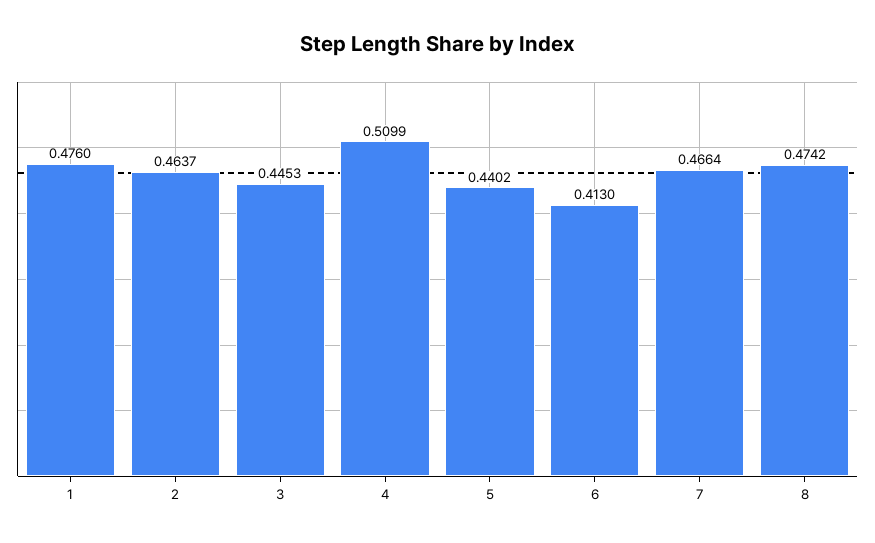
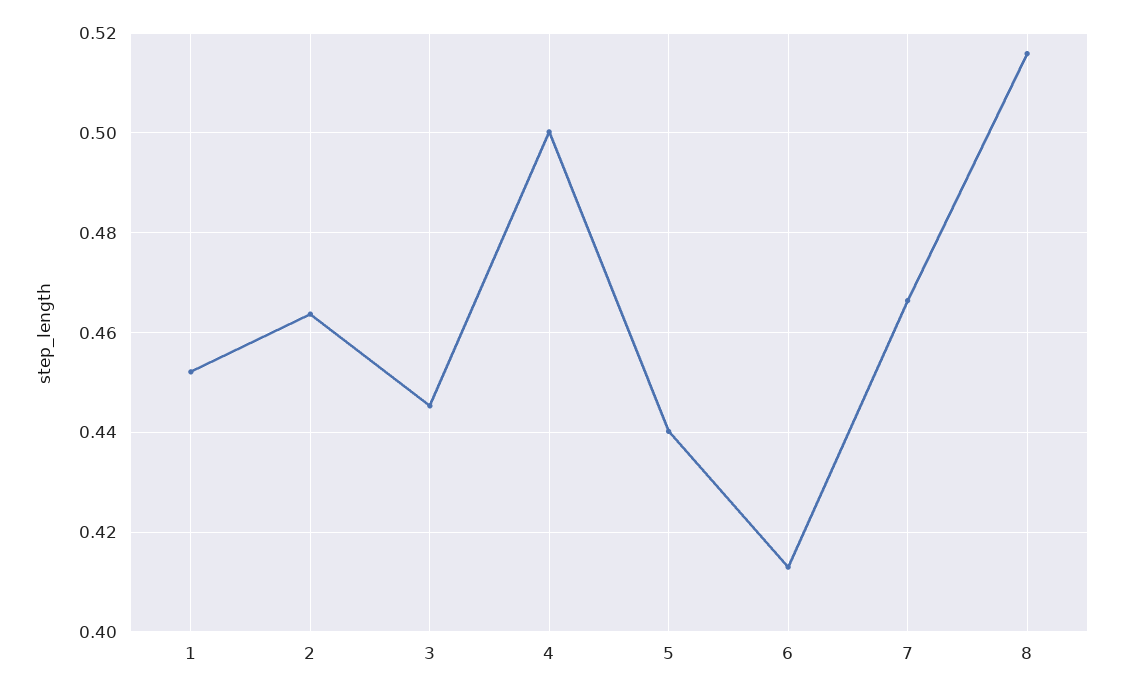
1: 0.476 -> 0.452
4: 0.5099 -> 0.5
8: 0.4742 -> 0.516

